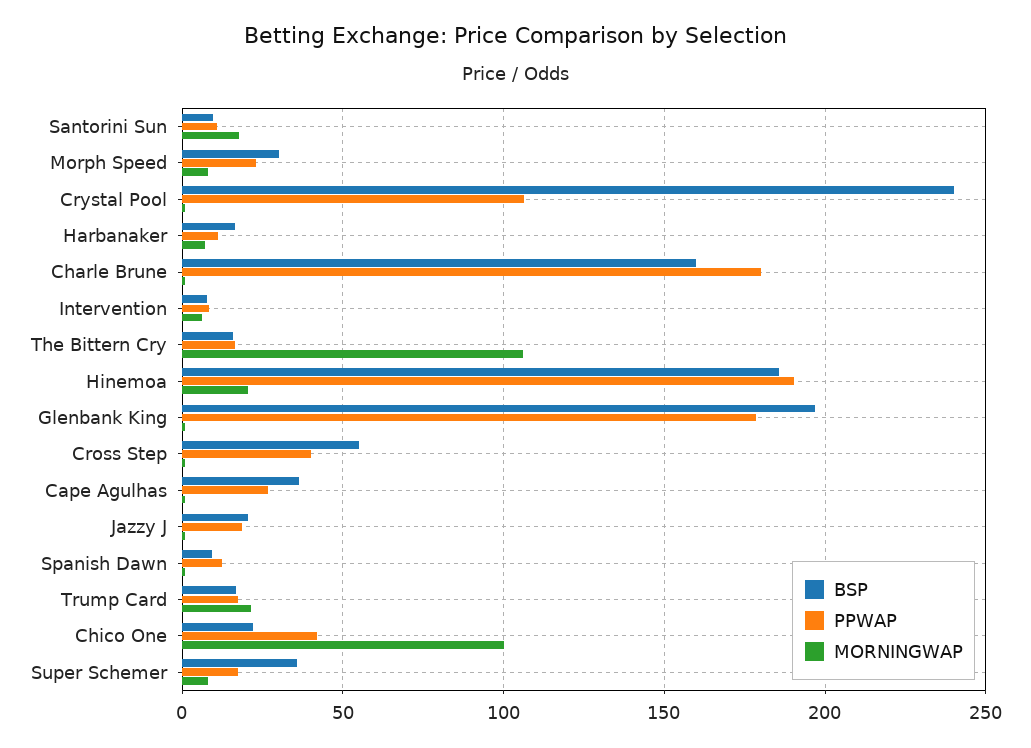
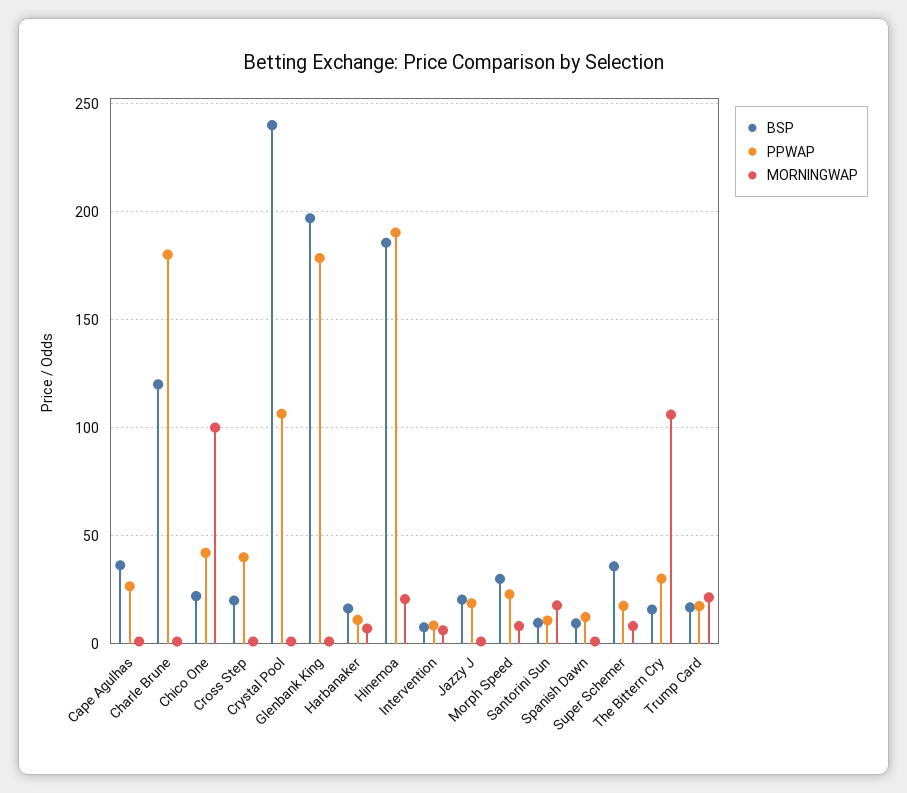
BSP, Charle Brune: 160 -> 120
PPWAP, The Bittern Cry: 15 -> 30
BSP, Cross Step: 55 -> 20

